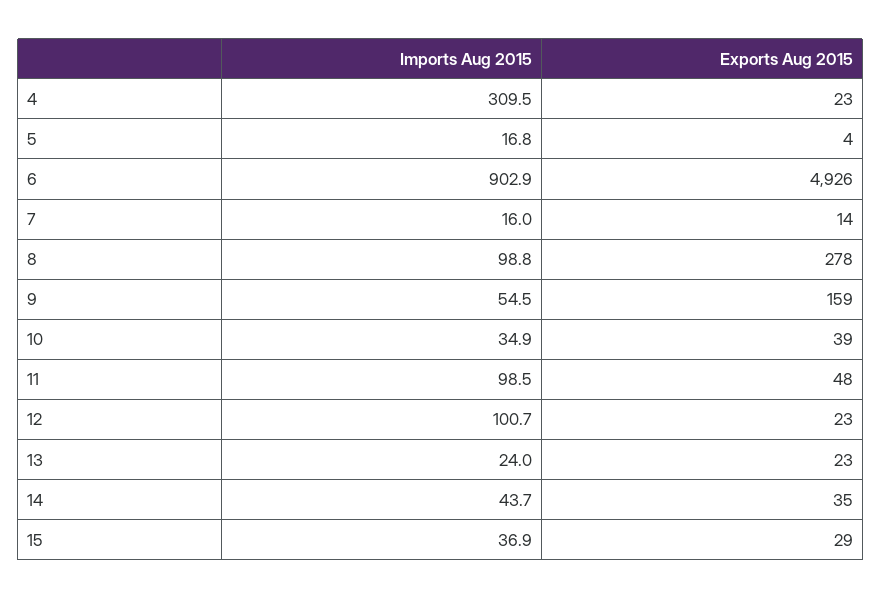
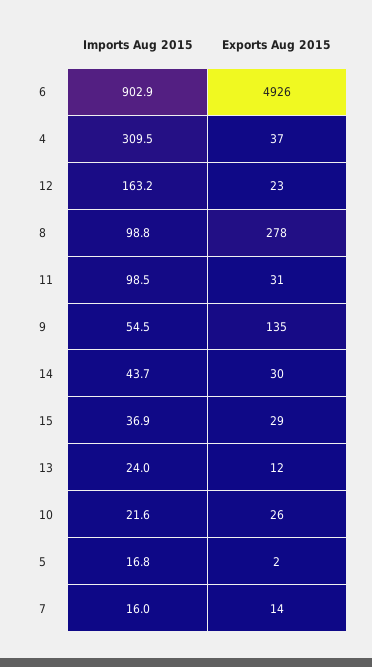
Exports Aug 2015, 4: 23 -> 37
Exports Aug 2015, 5: 4 -> 2
Exports Aug 2015, 9: 159 -> 135
Imports Aug 2015, 10: 34.9 -> 21.6
Exports Aug 2015, 10: 39 -> 26
Exports Aug 2015, 11: 48 -> 31
Imports Aug 2015, 12: 100.7 -> 163.2
Exports Aug 2015, 13: 23 -> 12
Exports Aug 2015, 14: 35 -> 30

